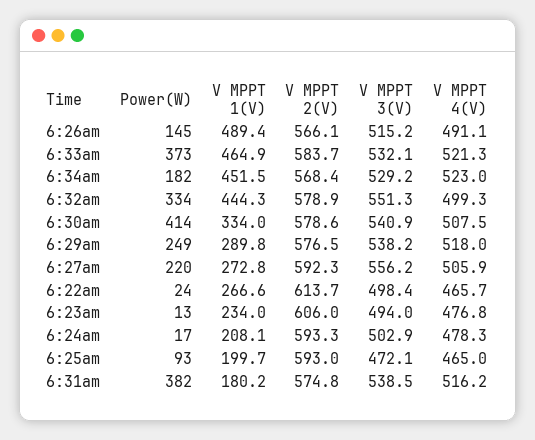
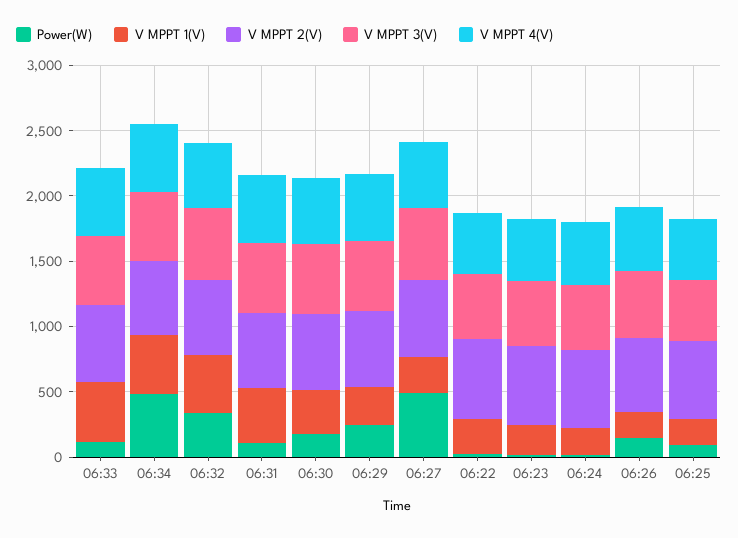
V MPPT 1(V), 6:26am: 489.4 -> 200
Power(W), 6:33am: 373 -> 100
Power(W), 6:34am: 182 -> 500
Power(W), 6:30am: 414 -> 200
Power(W), 6:27am: 220 -> 500
Power(W), 6:31am: 382 -> 100
V MPPT 1(V), 6:31am: 180.2 -> 400

